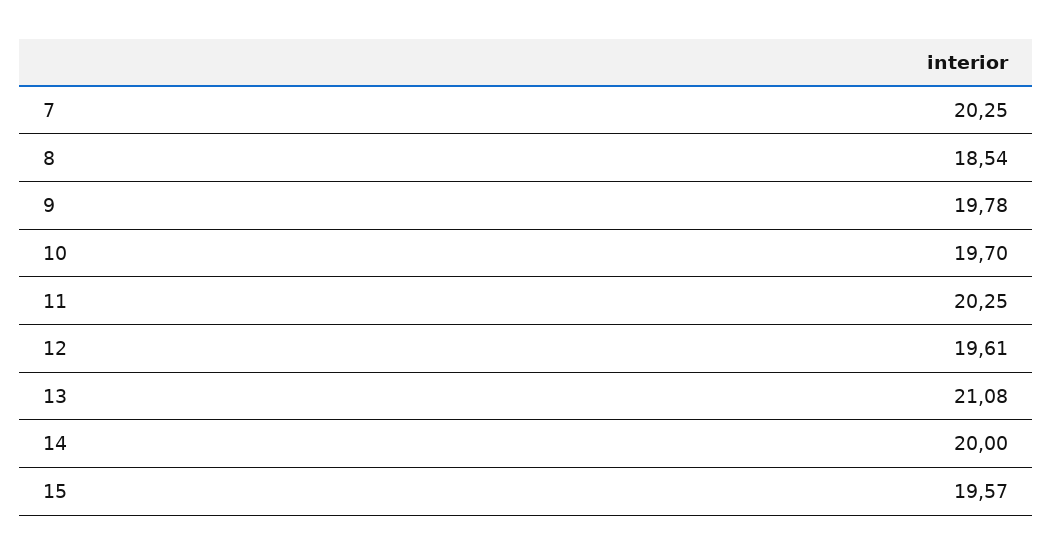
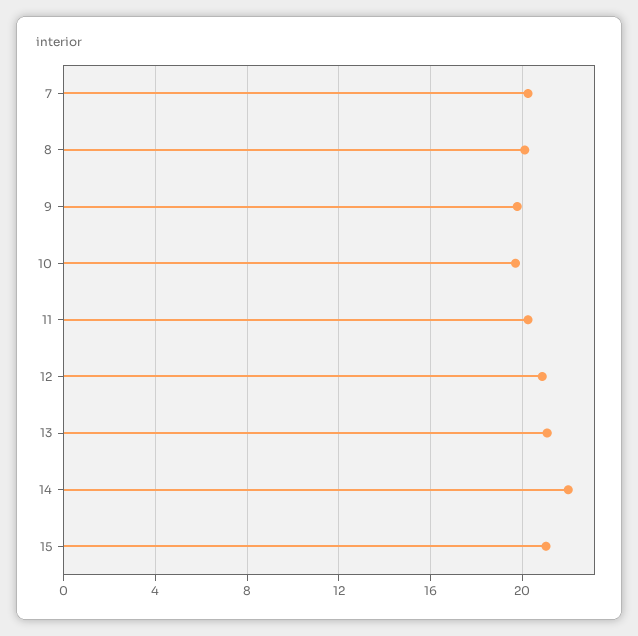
8: 18.54 -> 20
12: 19.61 -> 21
14: 20 -> 22
15: 19.57 -> 21

